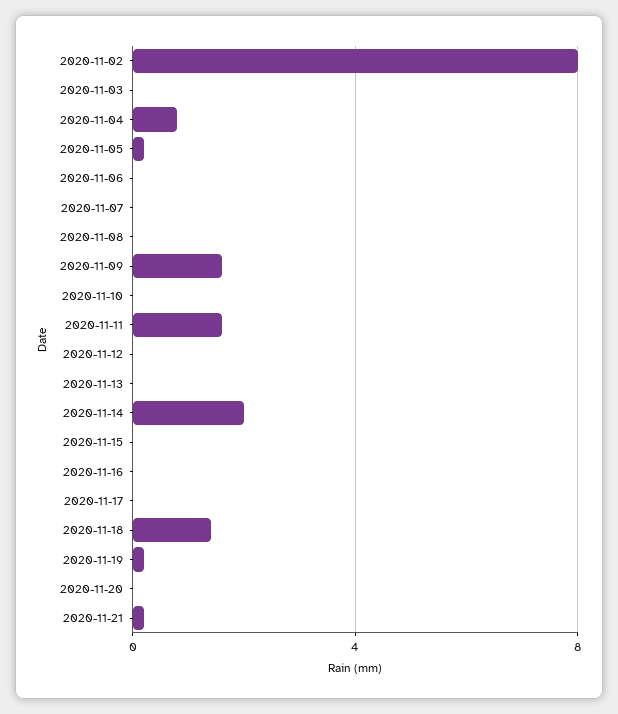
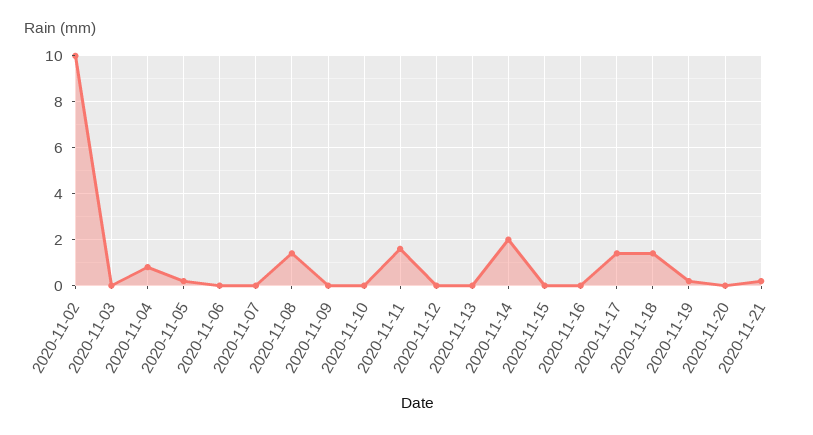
2020-11-02: 8 -> 10
2020-11-08: 0 -> 1.5
2020-11-09: 1.5 -> 0
2020-11-17: 0 -> 1.5

